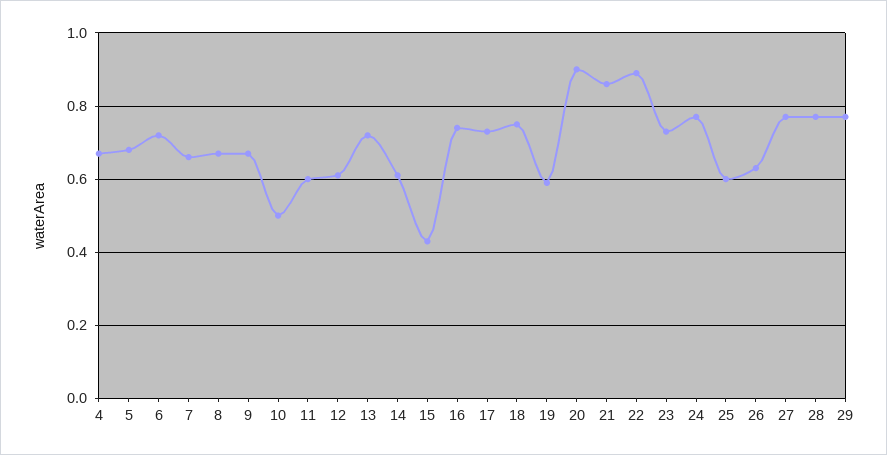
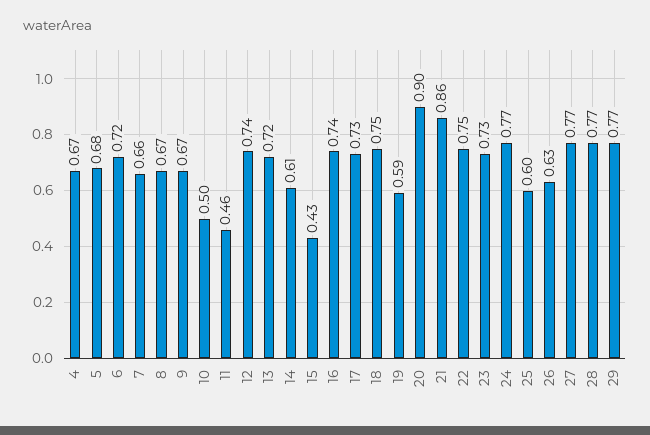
11: 0.6 -> 0.46
12: 0.6 -> 0.74
22: 0.9 -> 0.75

